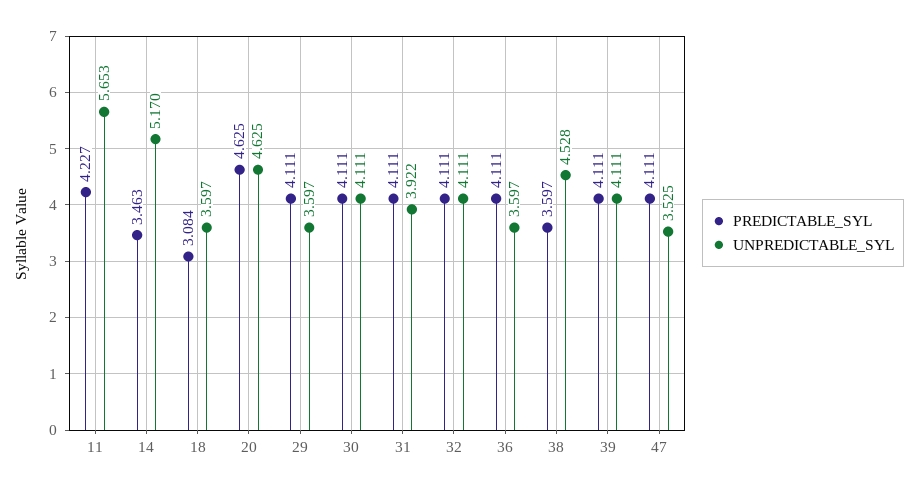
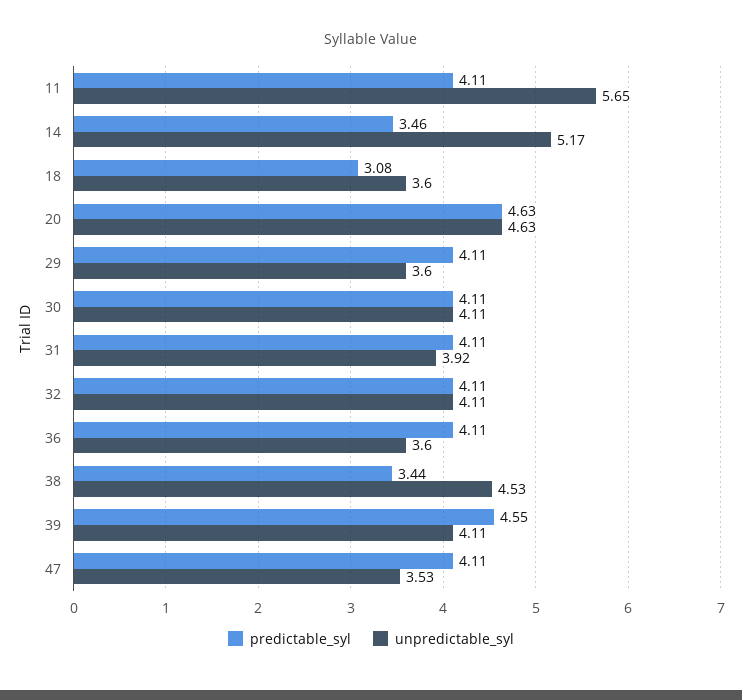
PREDICTABLE_SYL, 11: 4.227 -> 4.11
PREDICTABLE_SYL, 38: 3.597 -> 3.44
PREDICTABLE_SYL, 39: 4.111 -> 4.55

